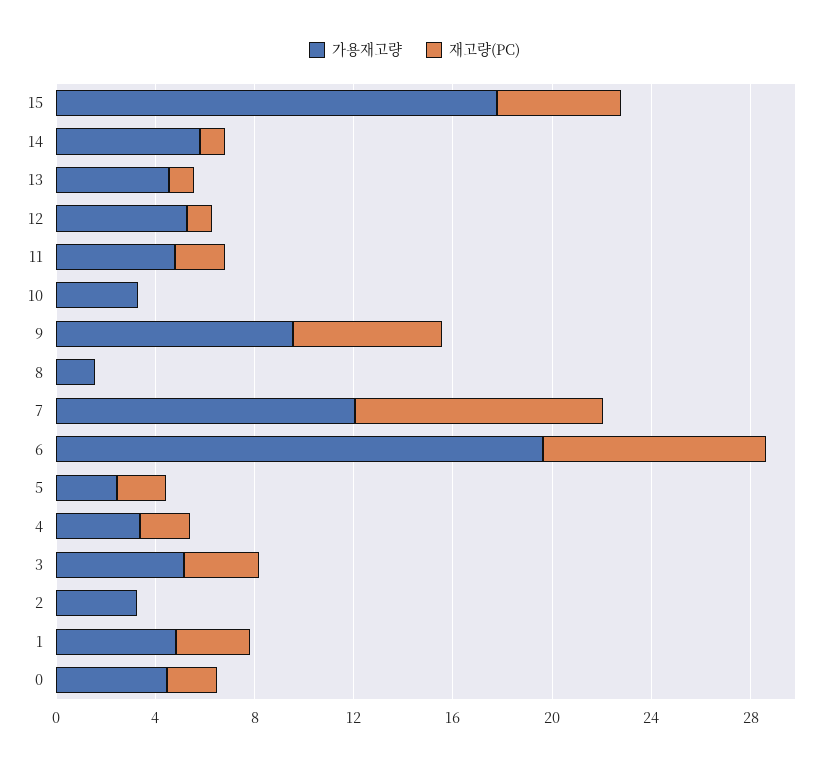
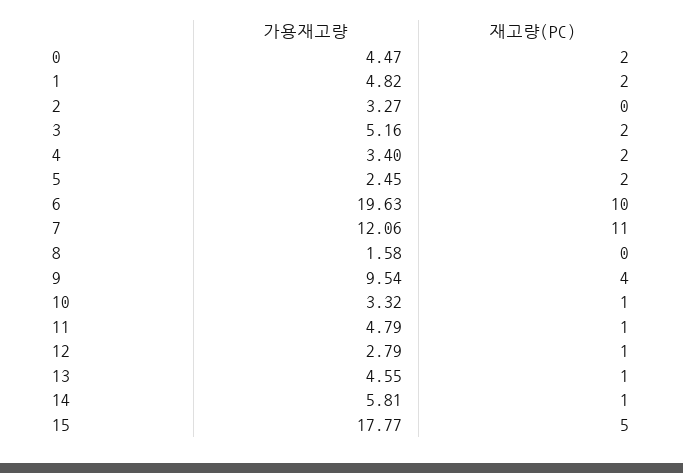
가용재고량, 12: 5 -> 2.79
재고량(PC), 11: 2 -> 1
재고량(PC), 10: 0 -> 1
재고량(PC), 9: 6 -> 4
재고량(PC), 7: 10 -> 11
재고량(PC), 6: 9 -> 10
재고량(PC), 3: 3 -> 2
재고량(PC), 1: 3 -> 2

